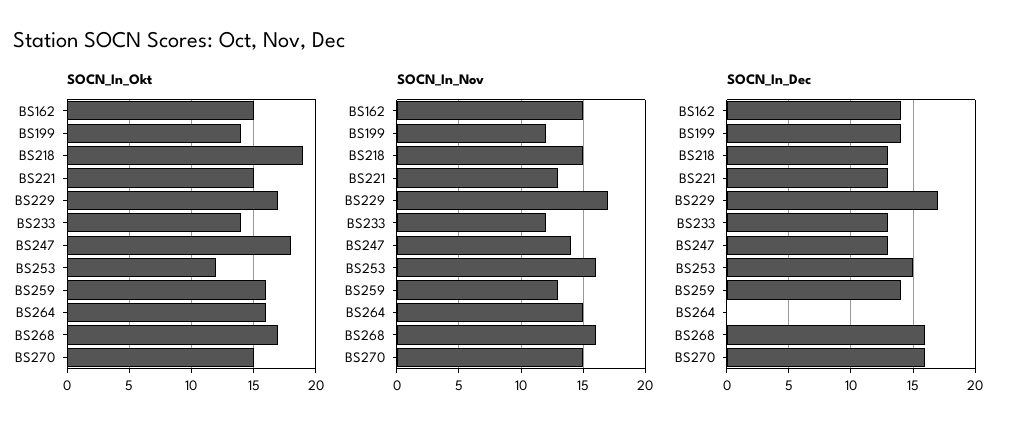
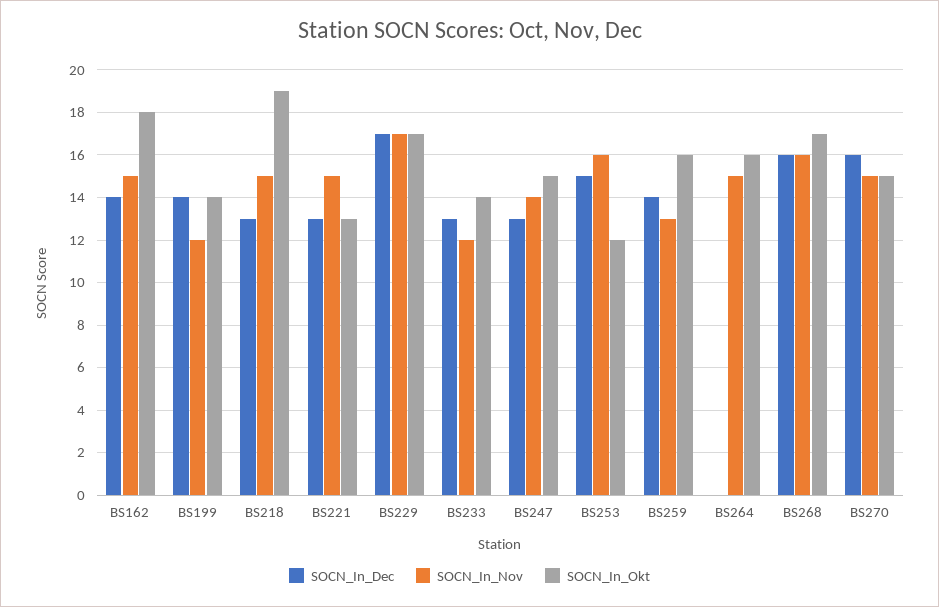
SOCN_In_Okt, BS162: 15 -> 18
SOCN_In_Okt, BS221: 15 -> 13
SOCN_In_Okt, BS247: 18 -> 15
SOCN_In_Nov, BS221: 13 -> 15

